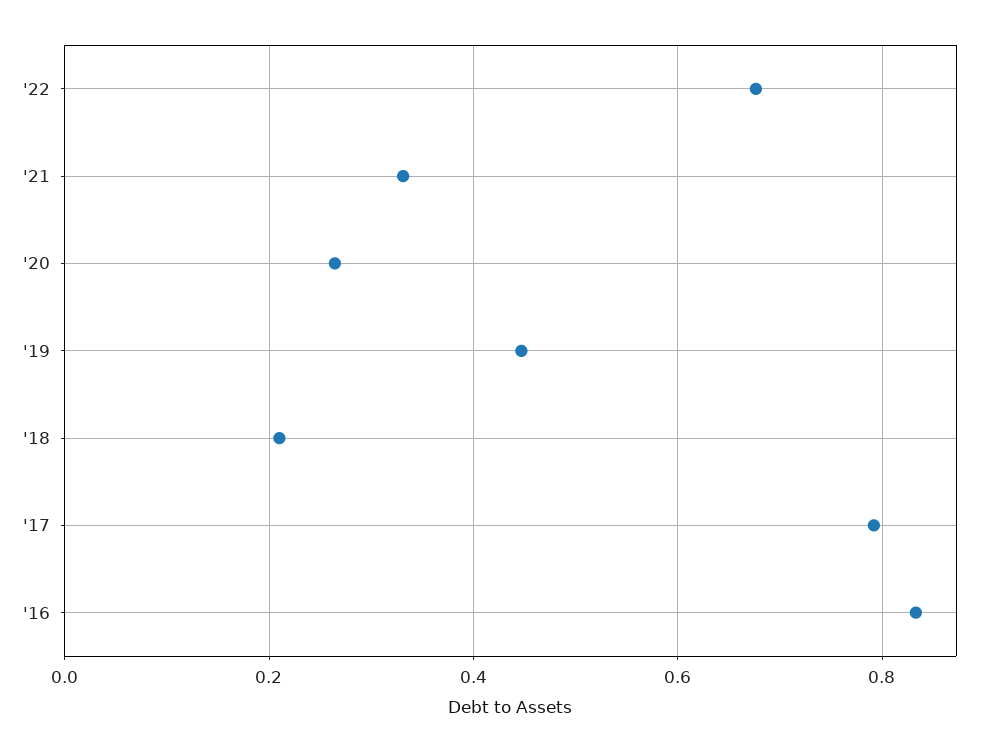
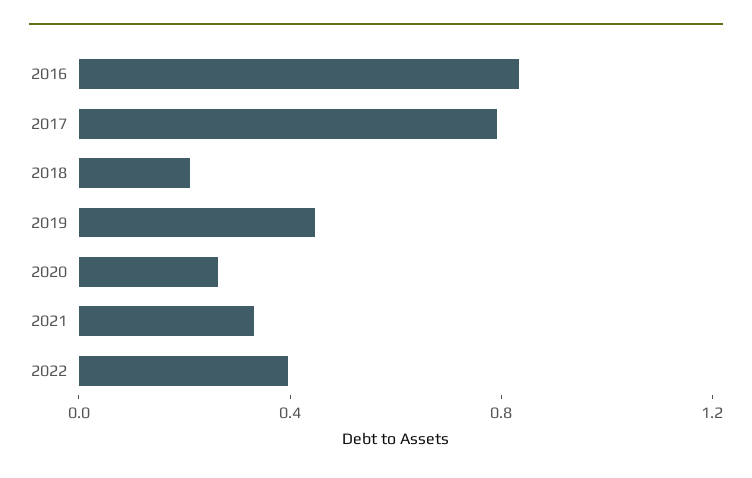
'22: 0.68 -> 0.4

